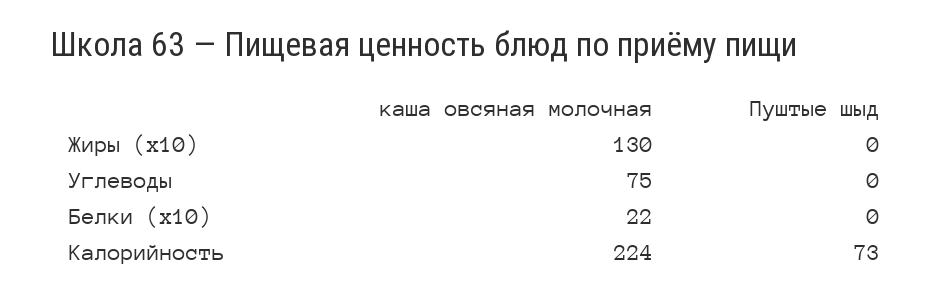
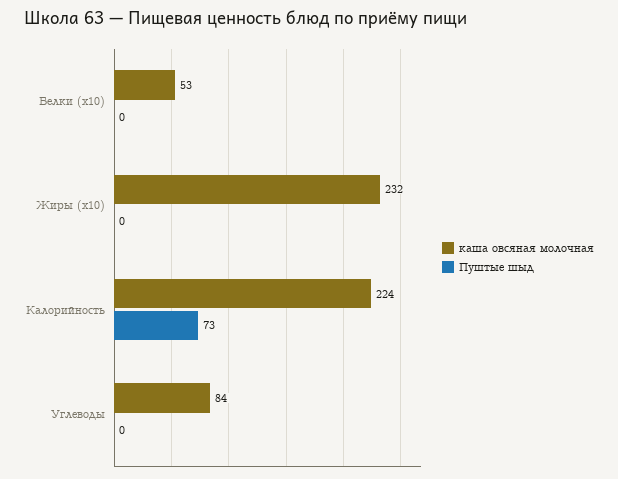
каша овсяная молочная, Жиры (x10): 130 -> 232
каша овсяная молочная, Углеводы: 75 -> 84
каша овсяная молочная, Белки (x10): 22 -> 53

